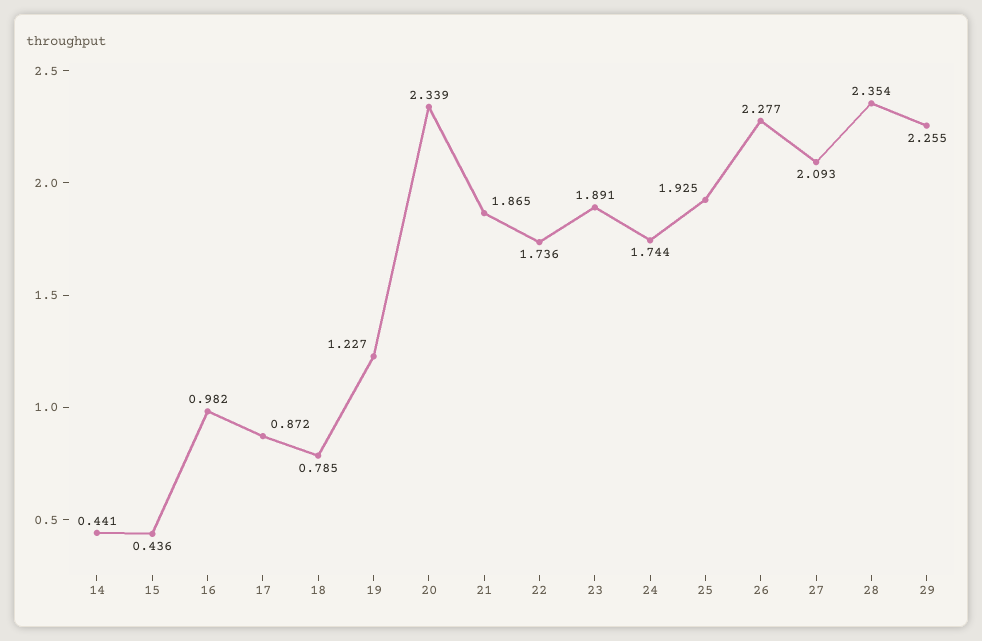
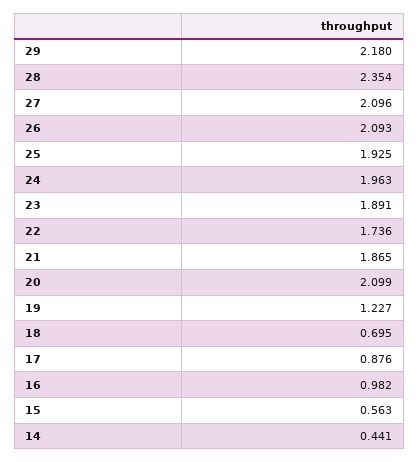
15: 0.436 -> 0.563
17: 0.872 -> 0.876
18: 0.785 -> 0.695
20: 2.339 -> 2.099
24: 1.744 -> 1.963
26: 2.277 -> 2.093
27: 2.093 -> 2.096
29: 2.255 -> 2.18

